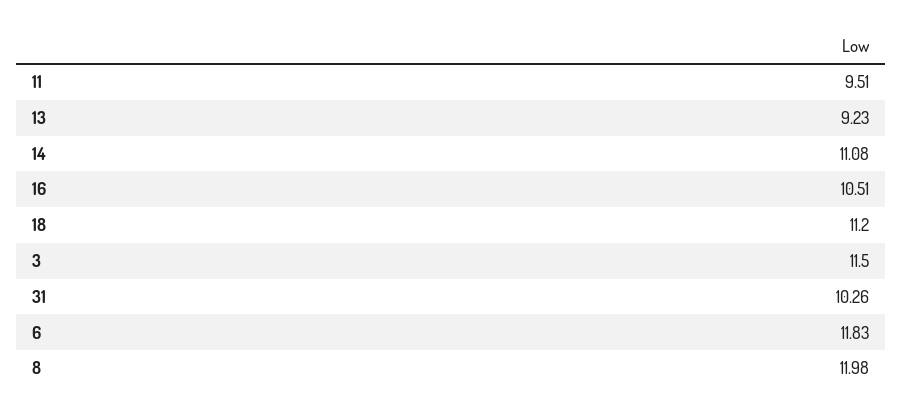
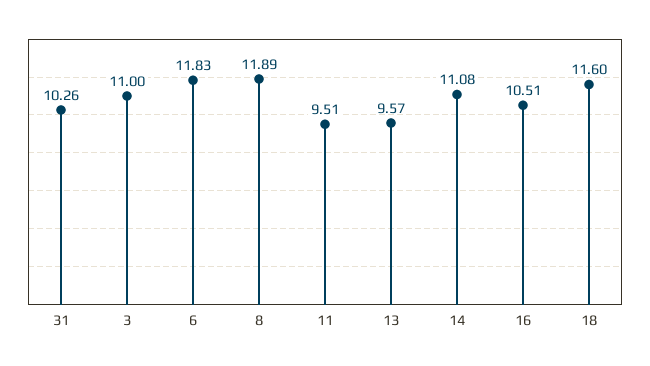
13: 9.23 -> 9.57
18: 11.2 -> 11.6
3: 11.5 -> 11
8: 11.98 -> 11.89

